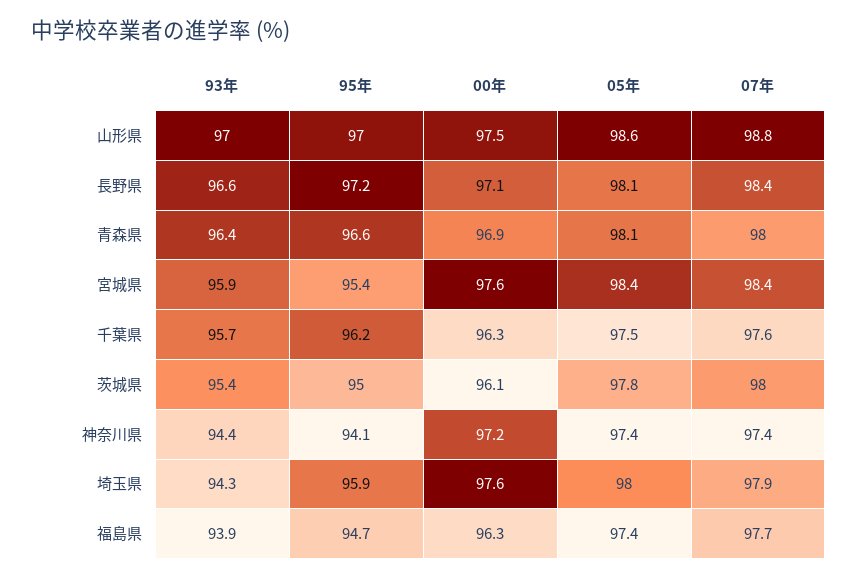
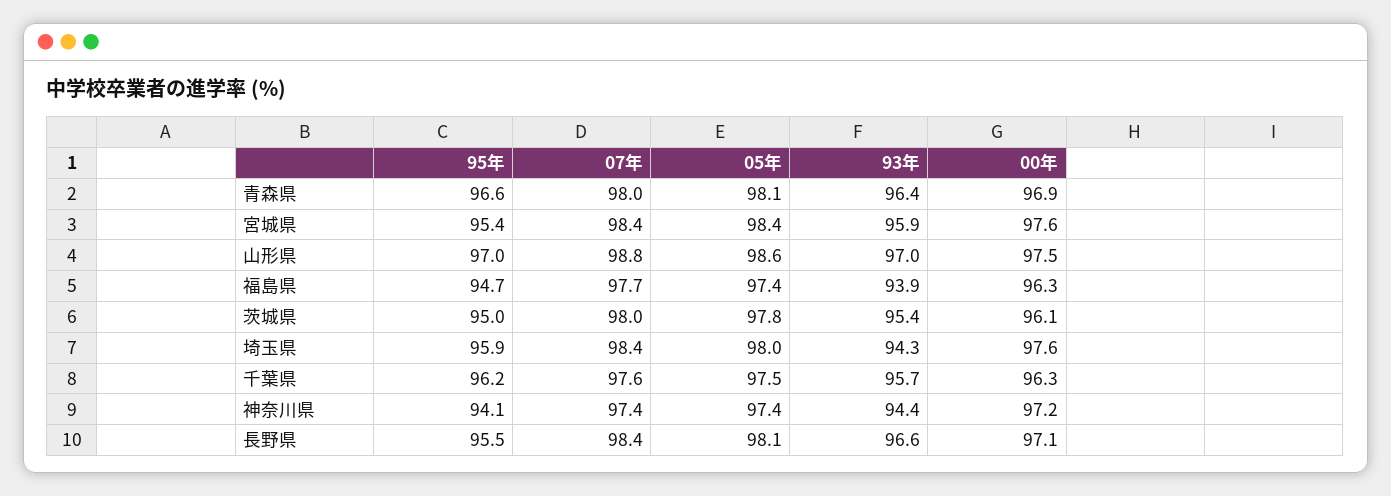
95年, 長野県: 97.2 -> 95.5
07年, 埼玉県: 97.9 -> 98.4

